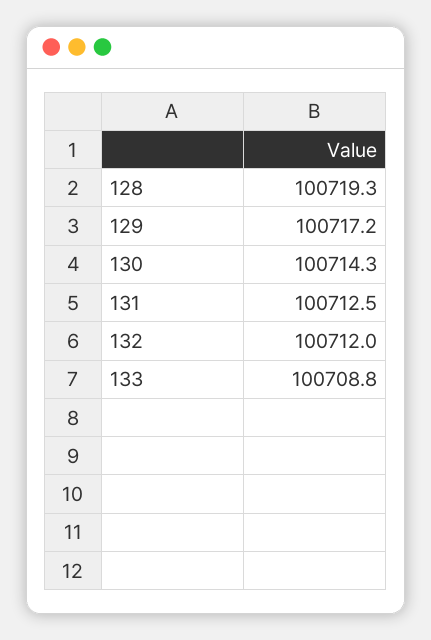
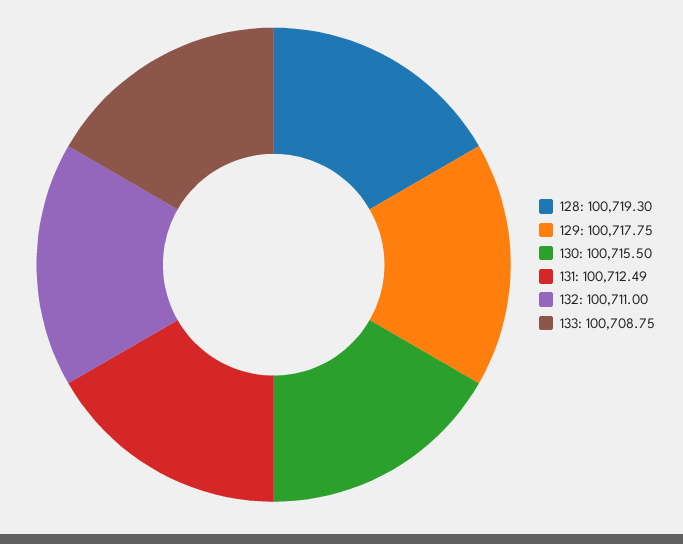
129: 100717.2 -> 100717.75
130: 100714.3 -> 100715.5
132: 100712 -> 100711

